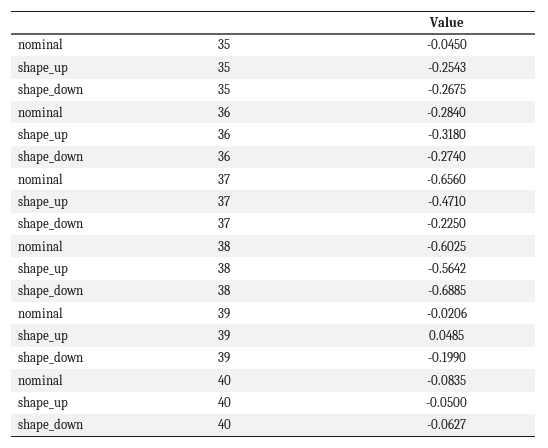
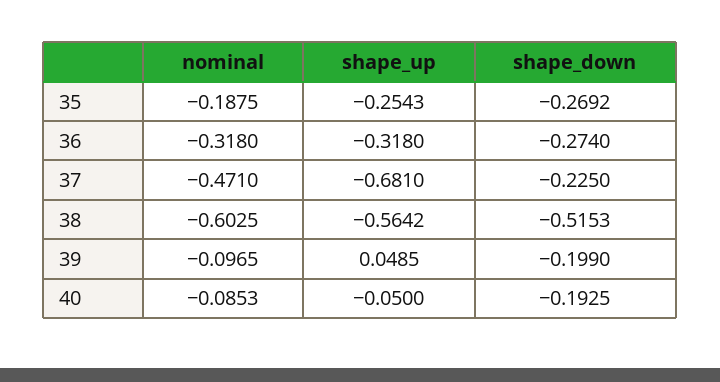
nominal, 35: -0.045 -> -0.1875
shape_down, 35: -0.2675 -> -0.2692
nominal, 36: -0.284 -> -0.318
nominal, 37: -0.656 -> -0.471
shape_up, 37: -0.471 -> -0.681
shape_down, 38: -0.6885 -> -0.5153
nominal, 39: -0.0206 -> -0.0965
nominal, 40: -0.0835 -> -0.0853
shape_down, 40: -0.0627 -> -0.1925

